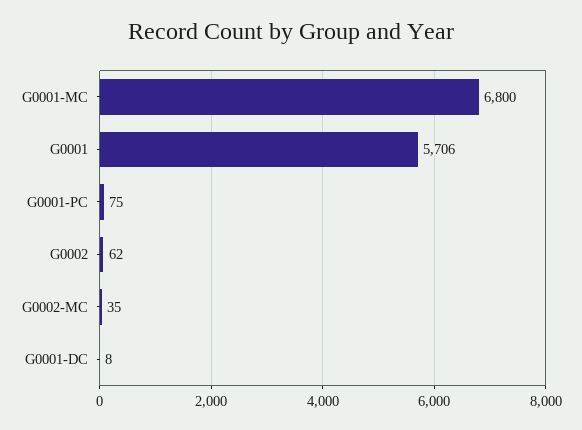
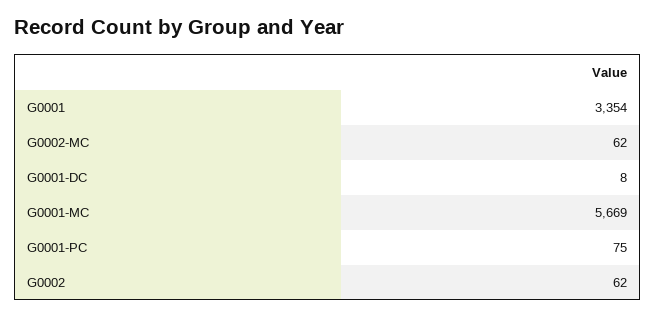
G0001-MC: 6800 -> 5669
G0001: 5706 -> 3354
G0002-MC: 35 -> 62

